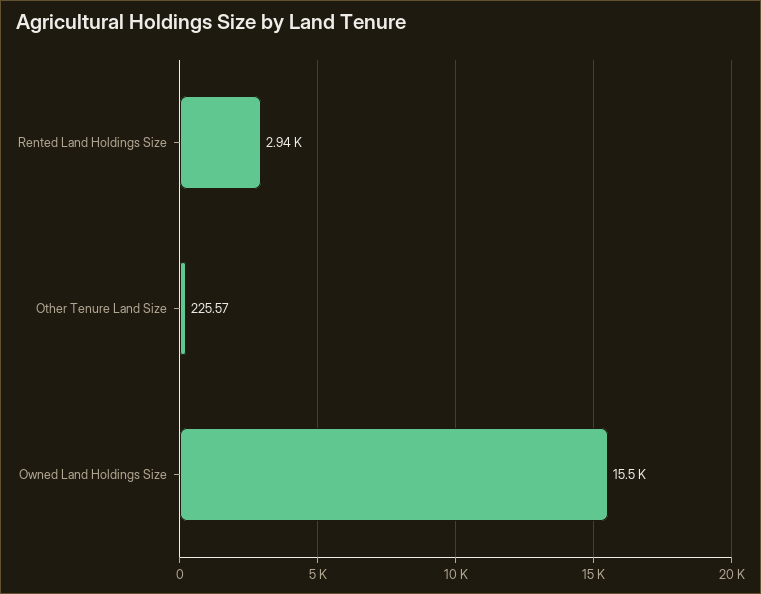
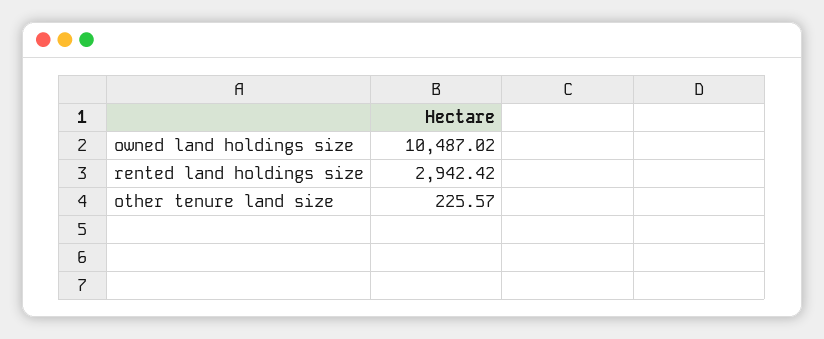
Owned Land Holdings Size: 15500 -> 10487.02

